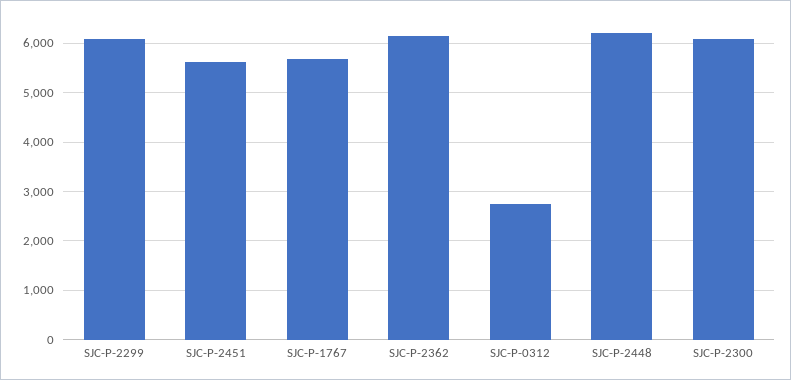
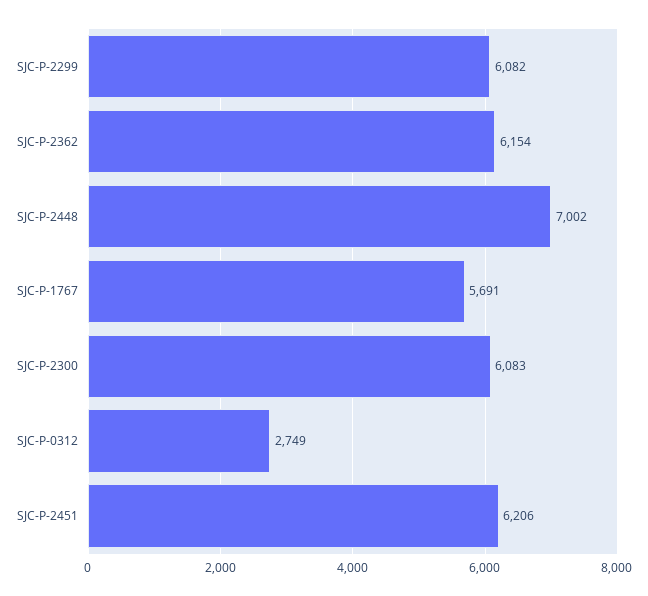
SJC-P-2451: 5600 -> 6206
SJC-P-2448: 6200 -> 7002

